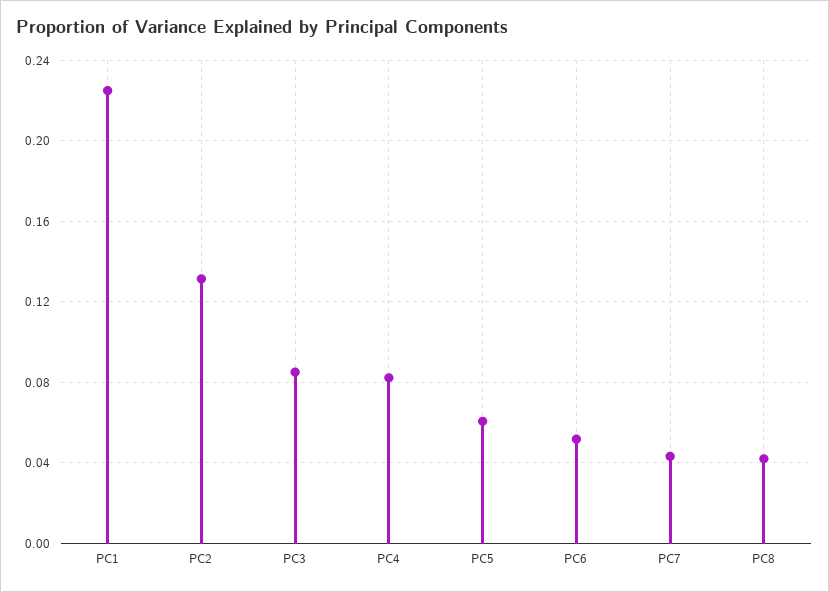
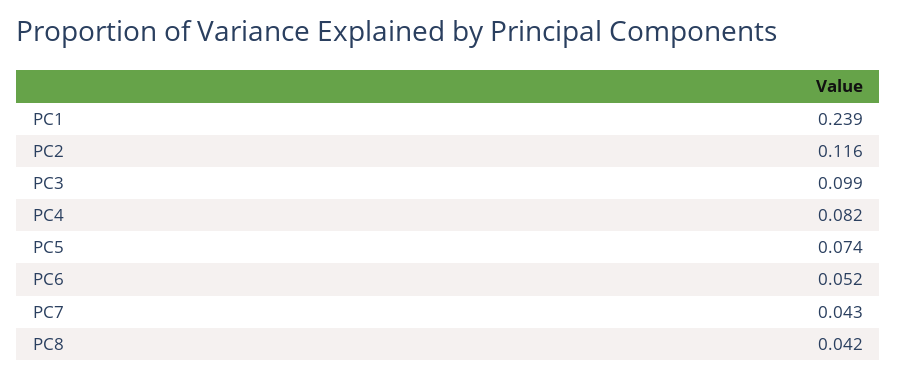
PC1: 0.225 -> 0.239
PC2: 0.13 -> 0.116
PC3: 0.085 -> 0.099
PC5: 0.06 -> 0.074

